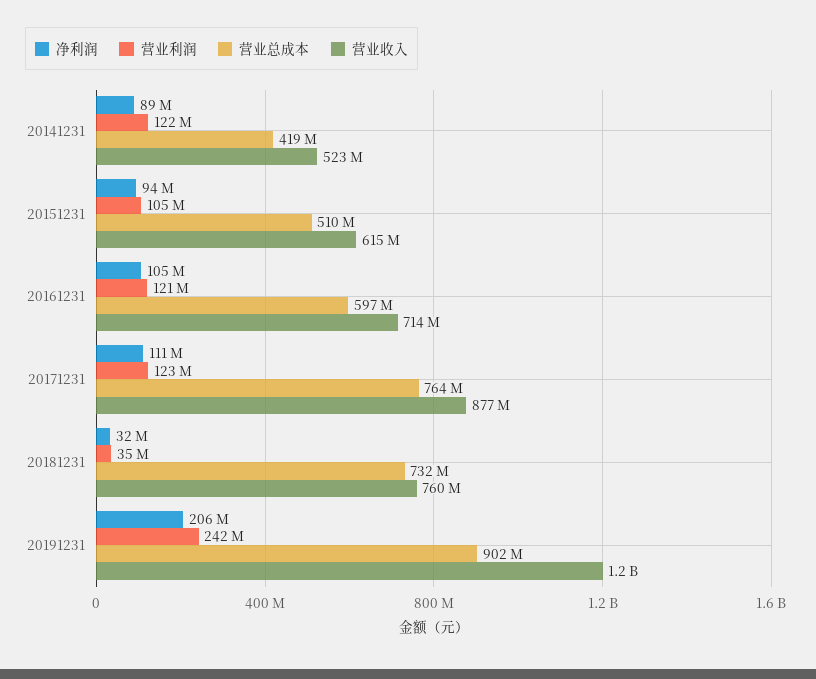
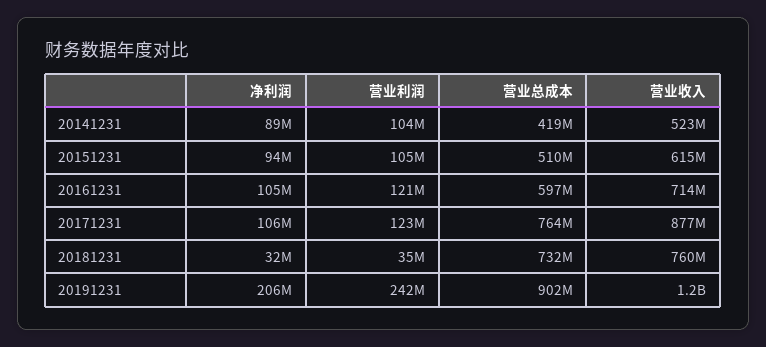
营业利润, 20141231: 122000000 -> 104000000
净利润, 20171231: 111000000 -> 106000000

